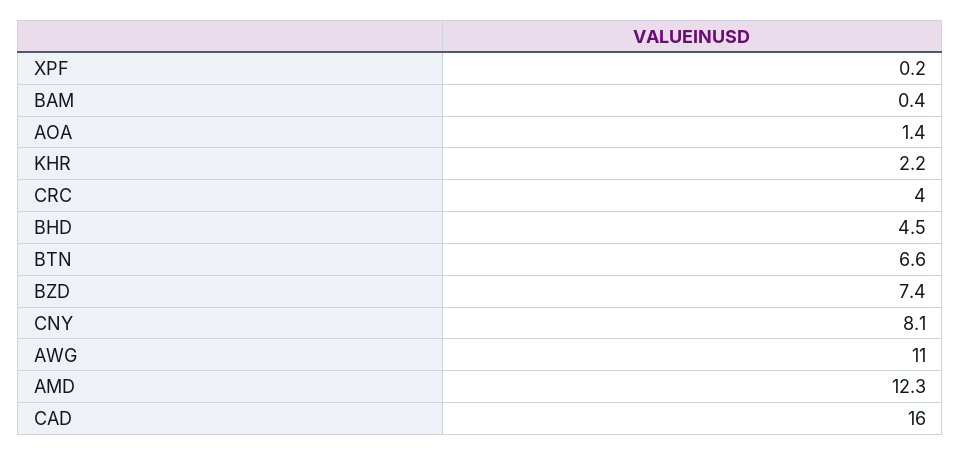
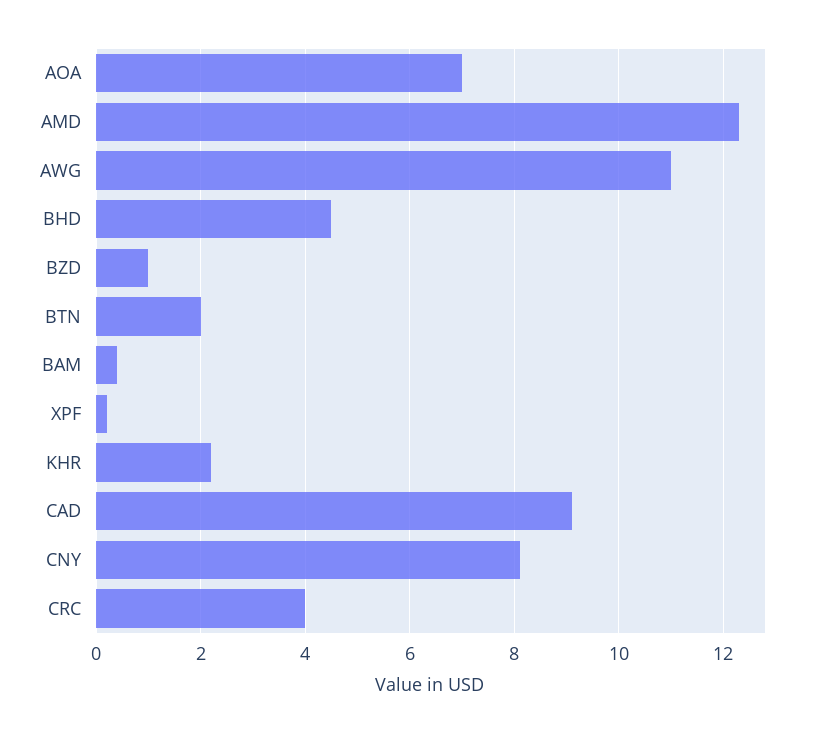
AOA: 1.4 -> 7
BTN: 6.6 -> 2
BZD: 7.4 -> 1
CAD: 16 -> 9

